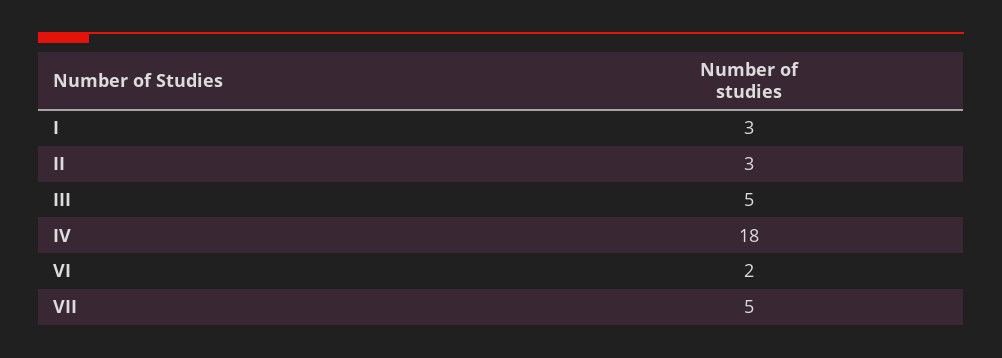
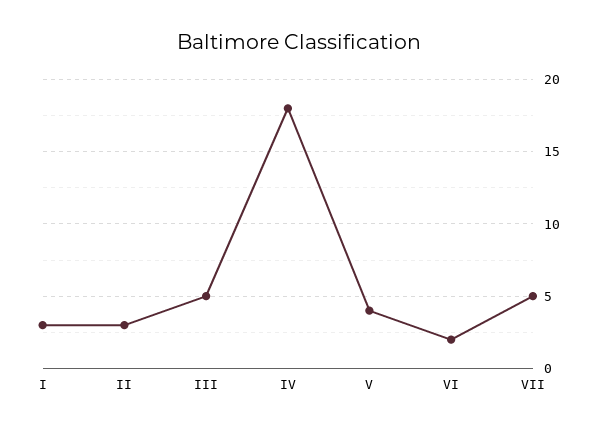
V: none -> 4

